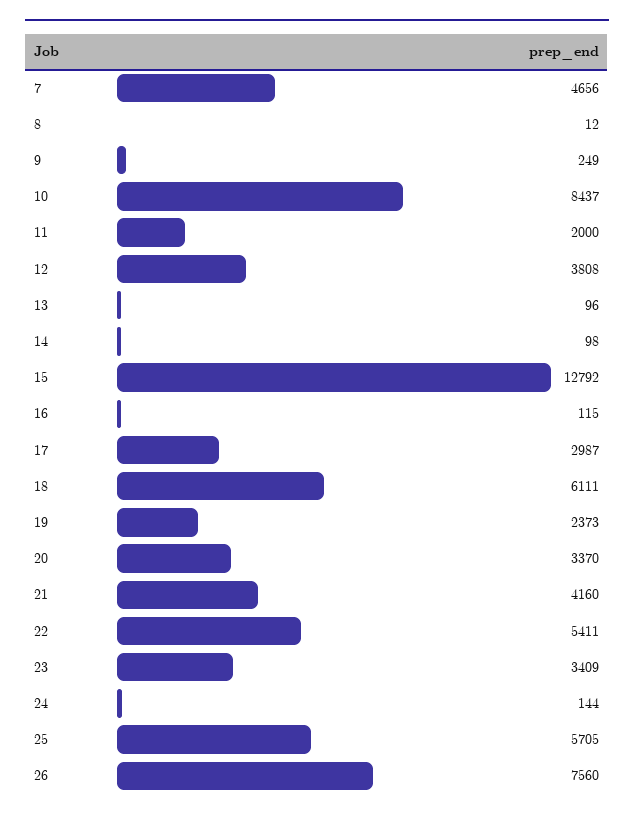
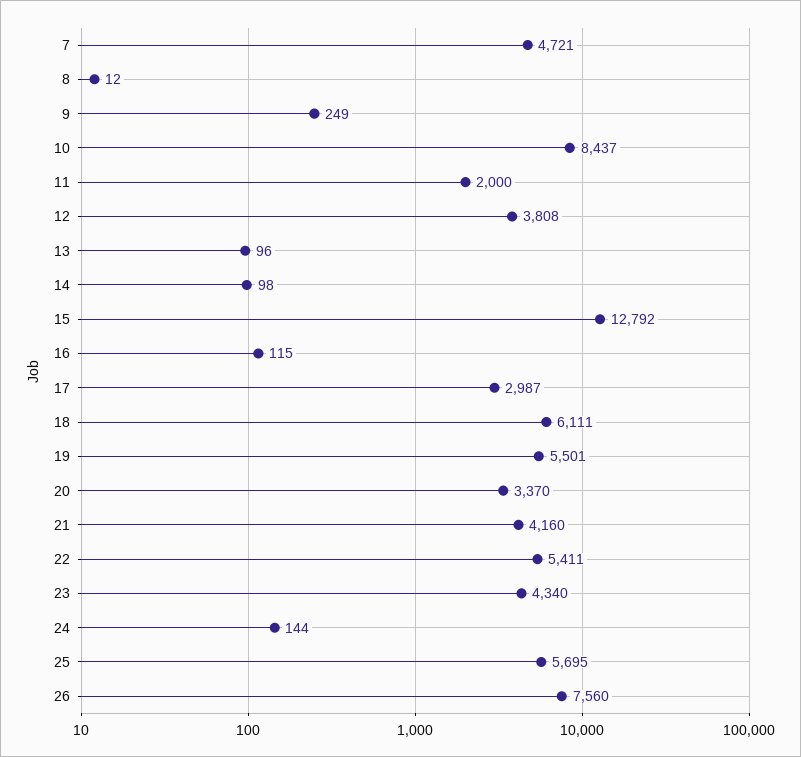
7: 4656 -> 4721
19: 2373 -> 5501
23: 3409 -> 4340
25: 5705 -> 5695

